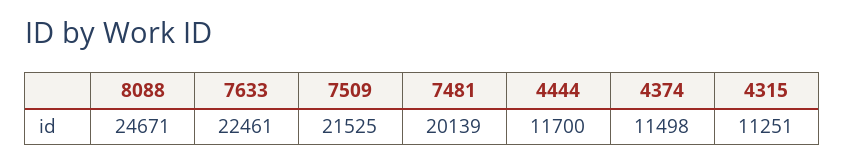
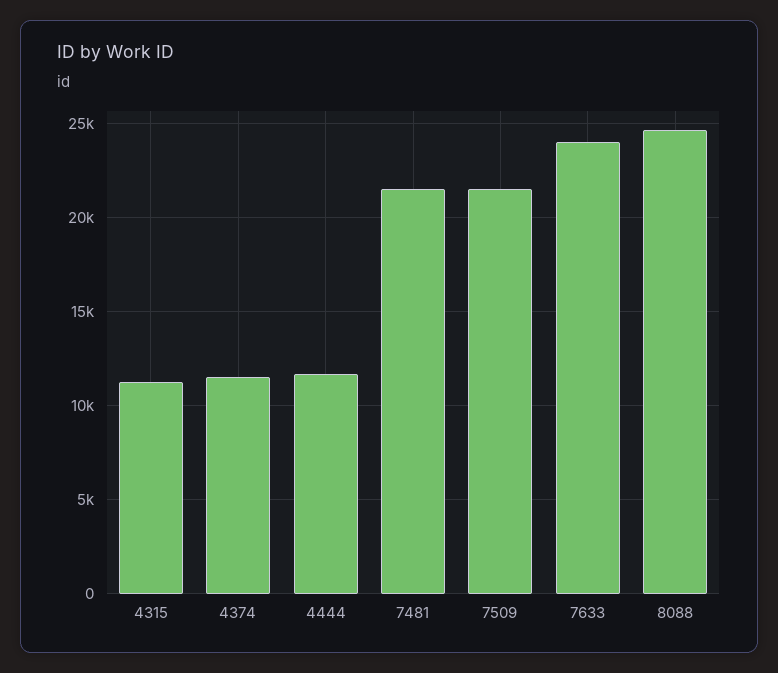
7633: 22461 -> 24000
7481: 20139 -> 21500

